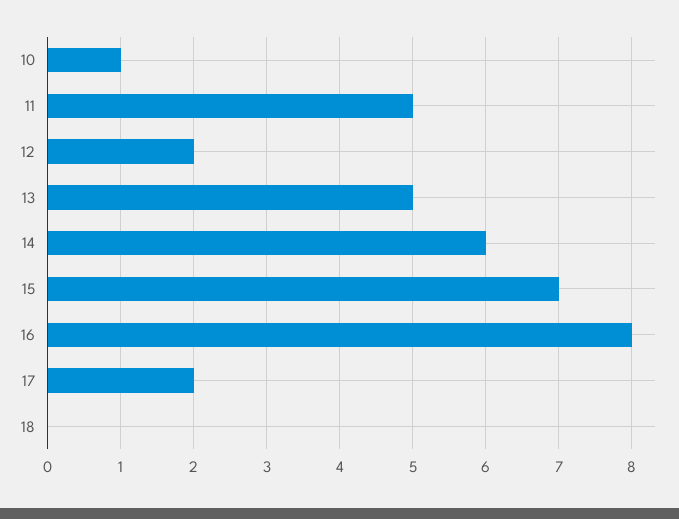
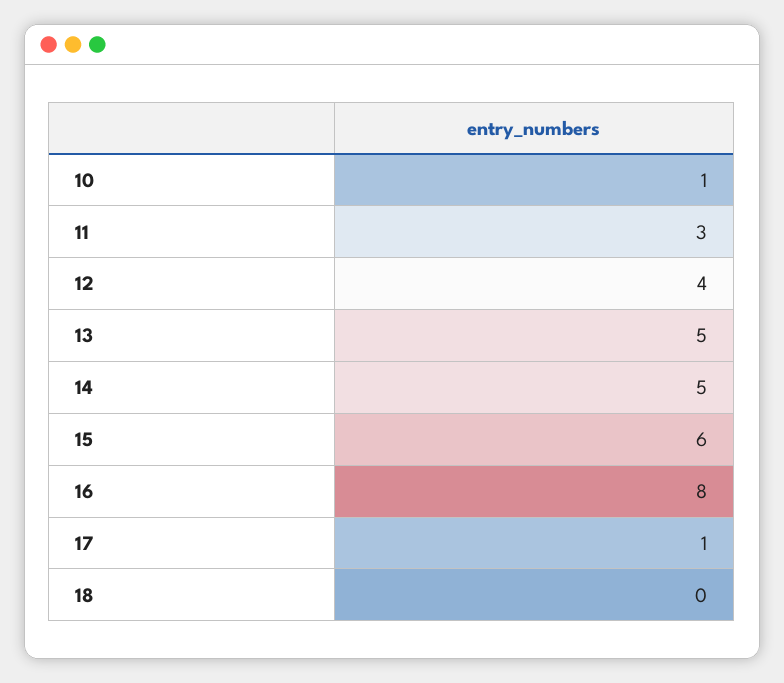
11: 5 -> 3
12: 2 -> 4
14: 6 -> 5
15: 7 -> 6
17: 2 -> 1

